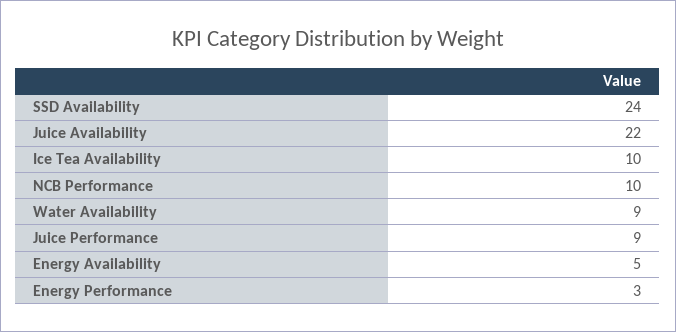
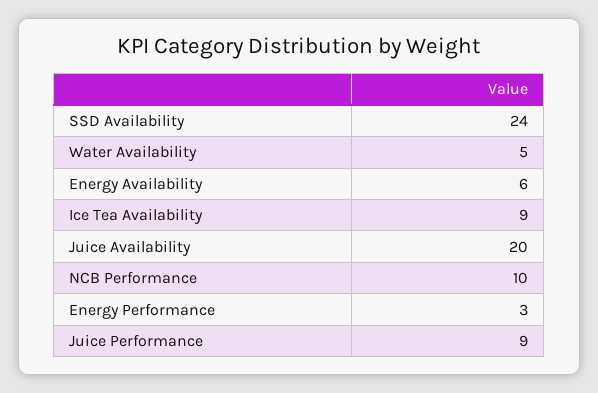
Juice Availability: 22 -> 20
Ice Tea Availability: 10 -> 9
Water Availability: 9 -> 5
Energy Availability: 5 -> 6

